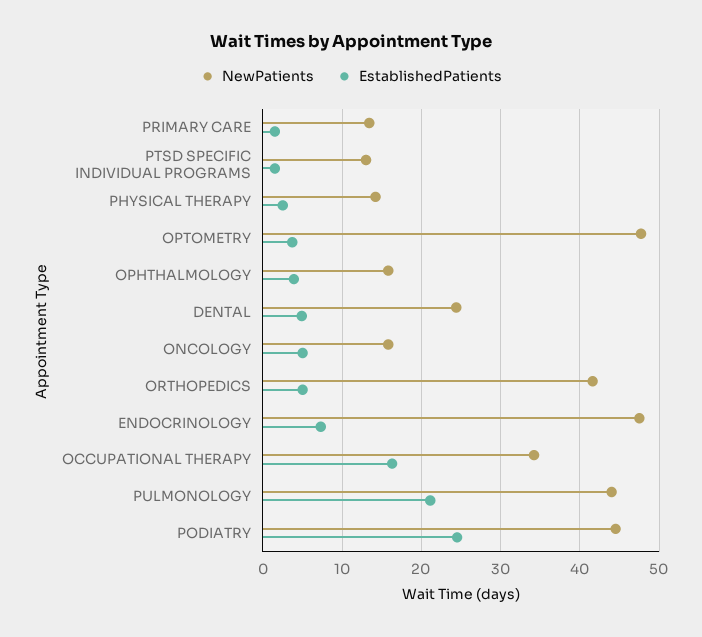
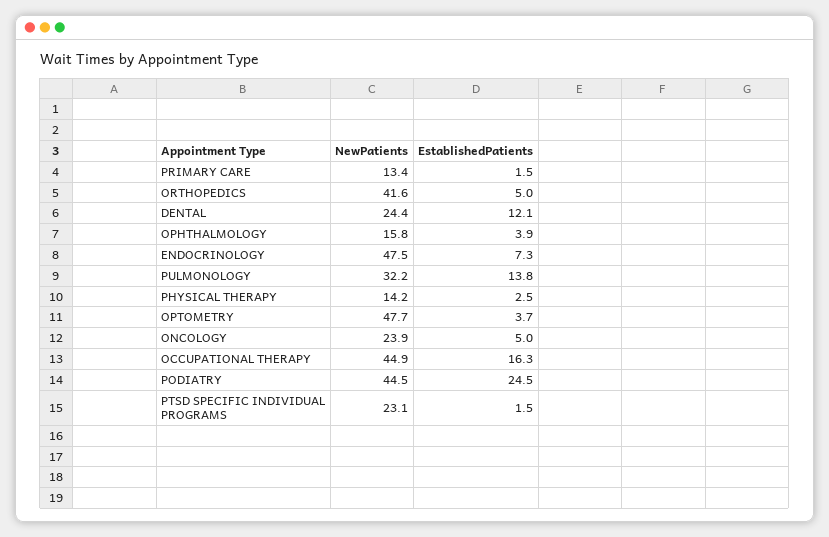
NewPatients, PTSD SPECIFIC INDIVIDUAL PROGRAMS: 13 -> 23.1
EstablishedPatients, DENTAL: 5 -> 12.1
NewPatients, ONCOLOGY: 16 -> 23.9
NewPatients, OCCUPATIONAL THERAPY: 34 -> 44.9
NewPatients, PULMONOLOGY: 44 -> 32.2
EstablishedPatients, PULMONOLOGY: 21 -> 13.8

